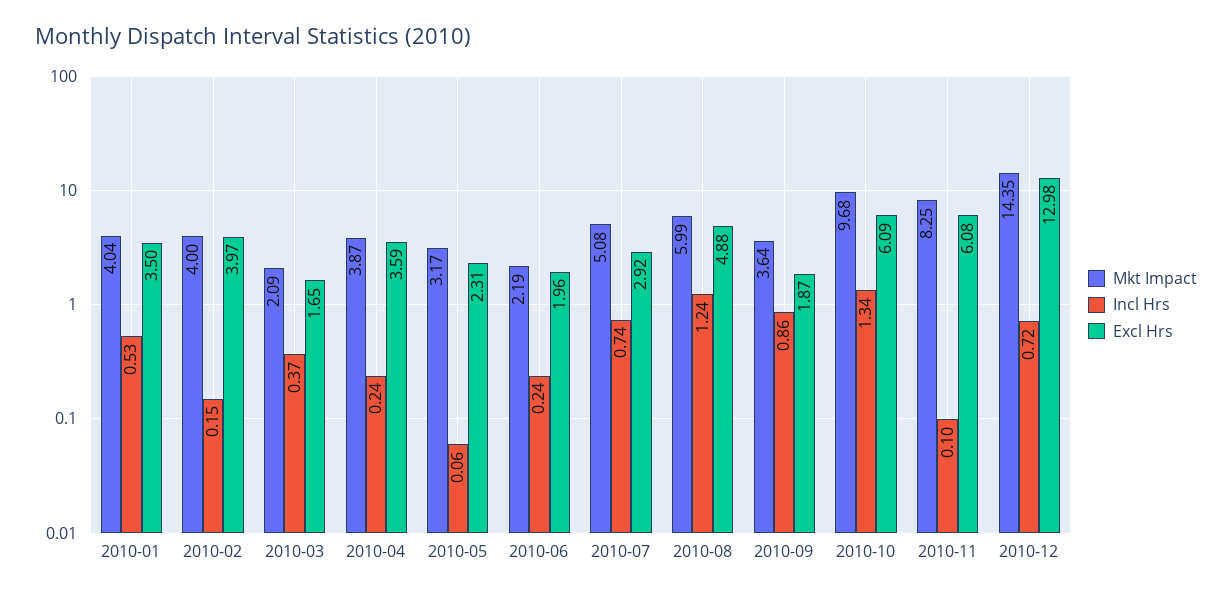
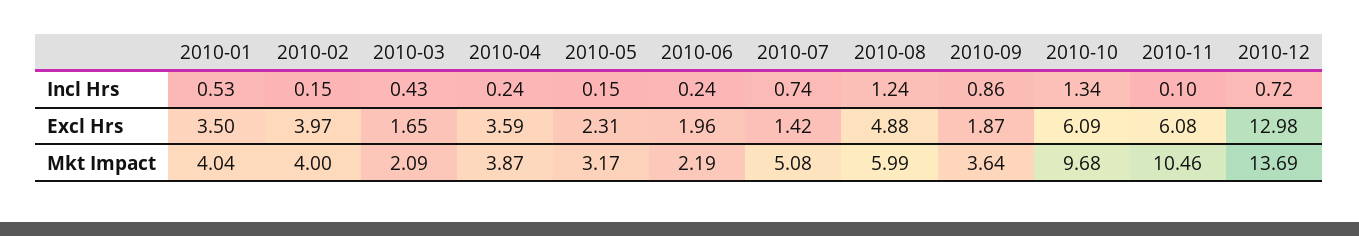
Incl Hrs, 2010-03: 0.37 -> 0.43
Incl Hrs, 2010-05: 0.06 -> 0.15
Excl Hrs, 2010-07: 2.92 -> 1.42
Mkt Impact, 2010-11: 8.25 -> 10.46
Mkt Impact, 2010-12: 14.35 -> 13.69

